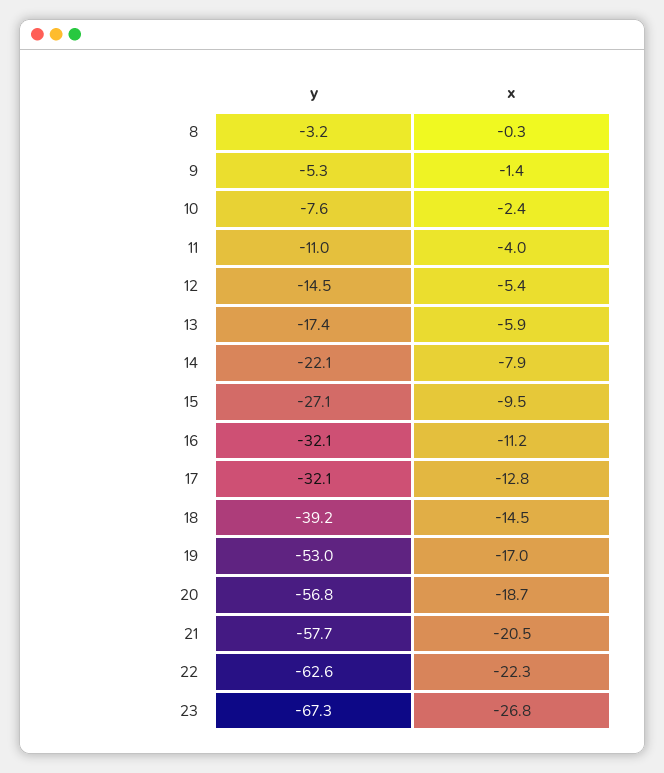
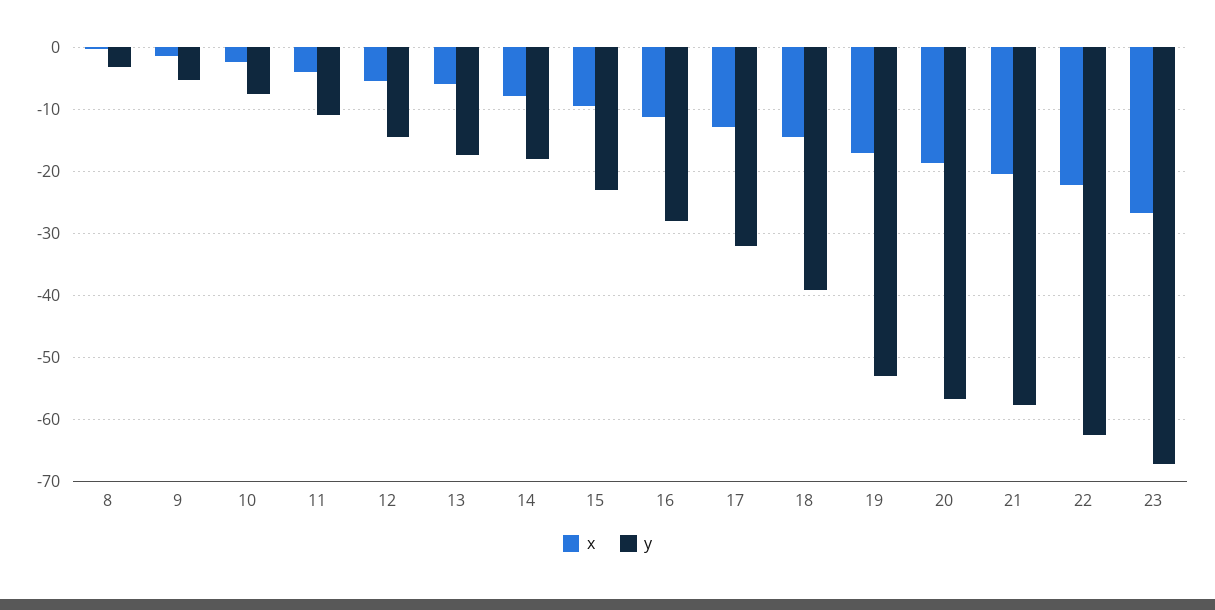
y, 14: -22.1 -> -18
y, 15: -27.1 -> -23
y, 16: -32.1 -> -28

